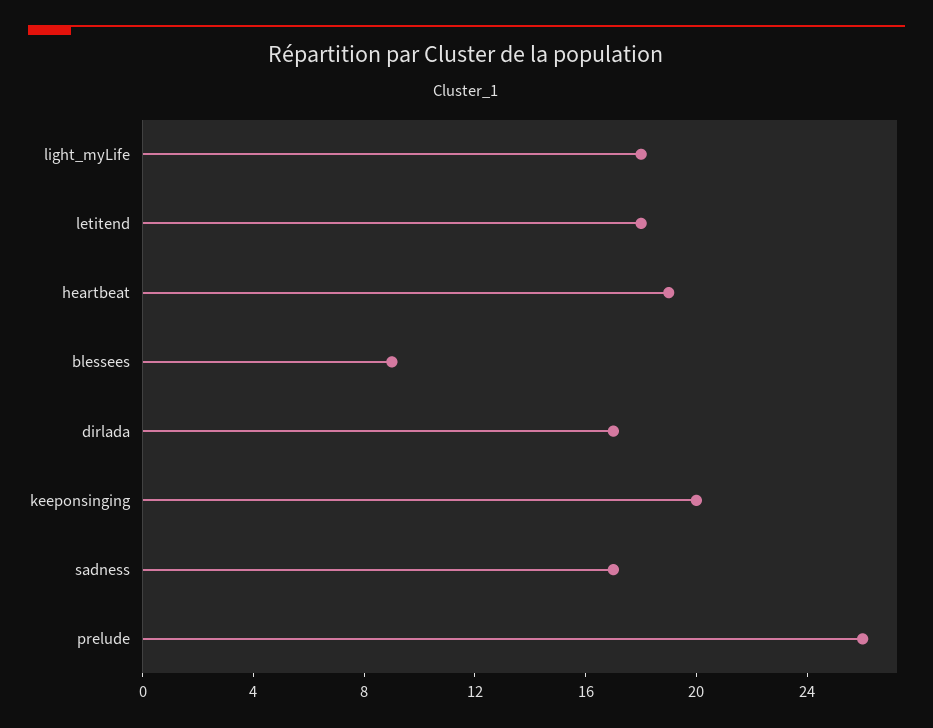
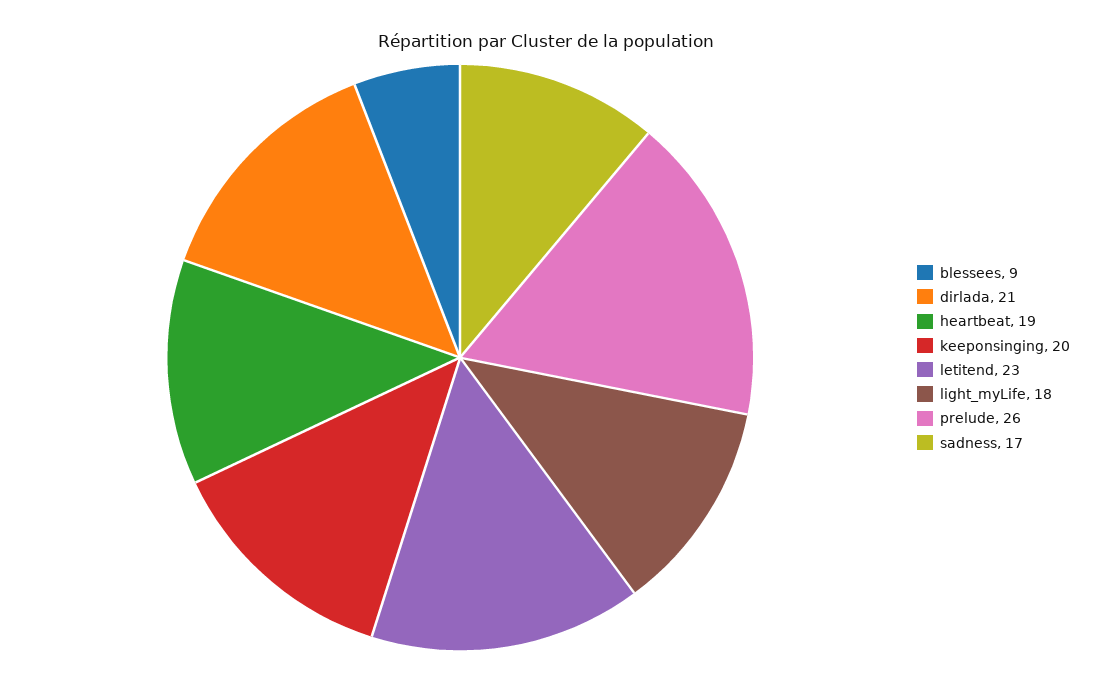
letitend: 18 -> 23
dirlada: 17 -> 21

